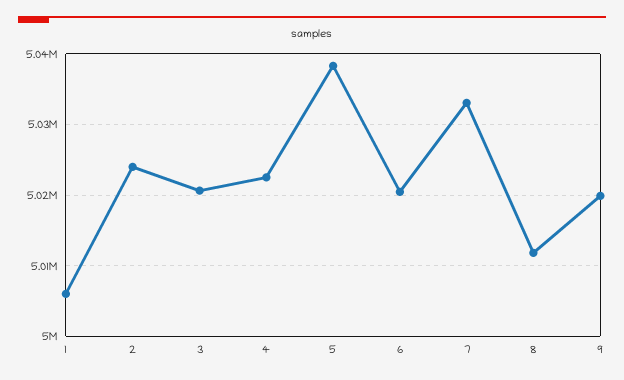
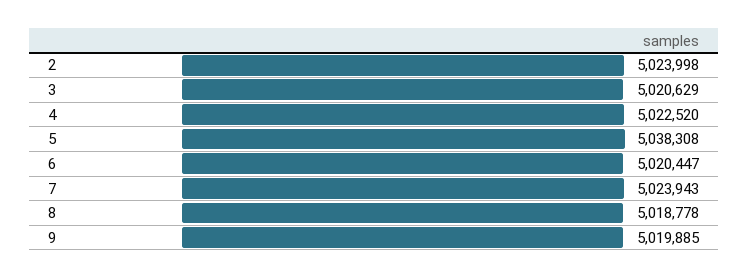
1: 5006000 -> none
7: 5033000 -> 5023943
8: 5012000 -> 5018778

